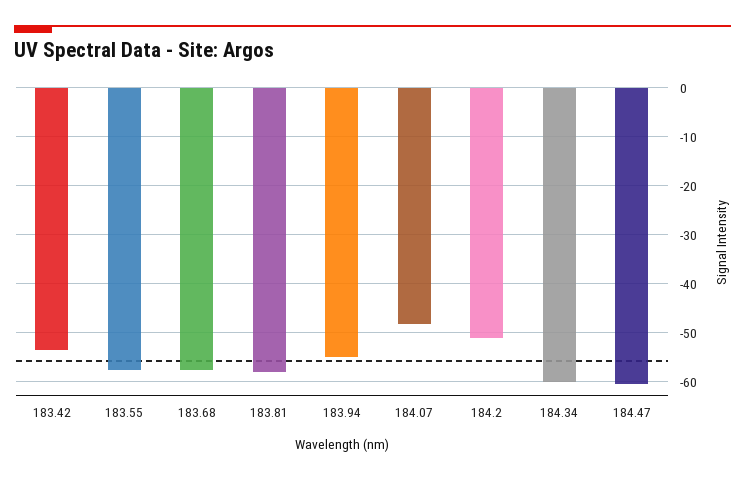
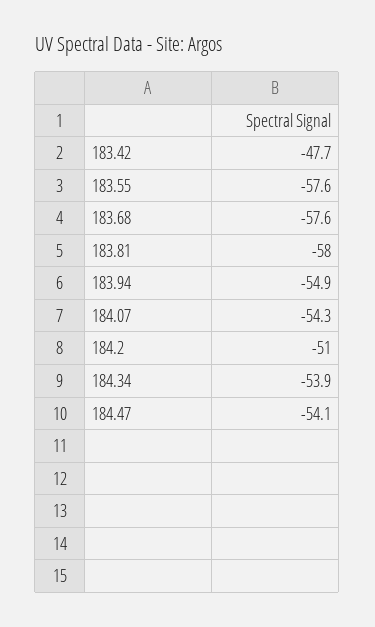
183.42: -54 -> -47.7
184.07: -48 -> -54.3
184.34: -60 -> -53.9
184.47: -60 -> -54.1

